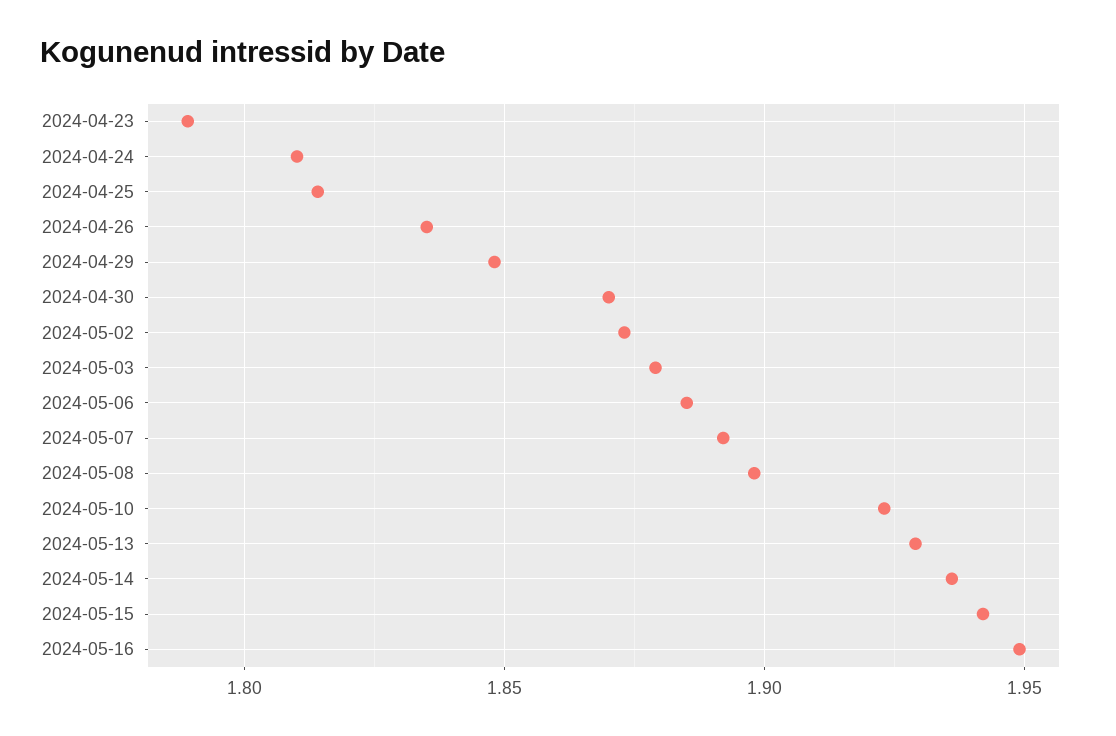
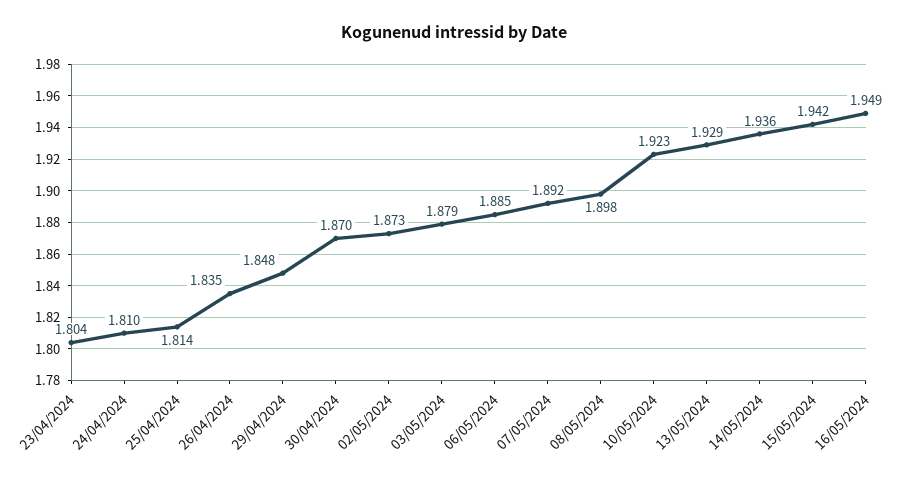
2024-04-23: 1.79 -> 1.804

